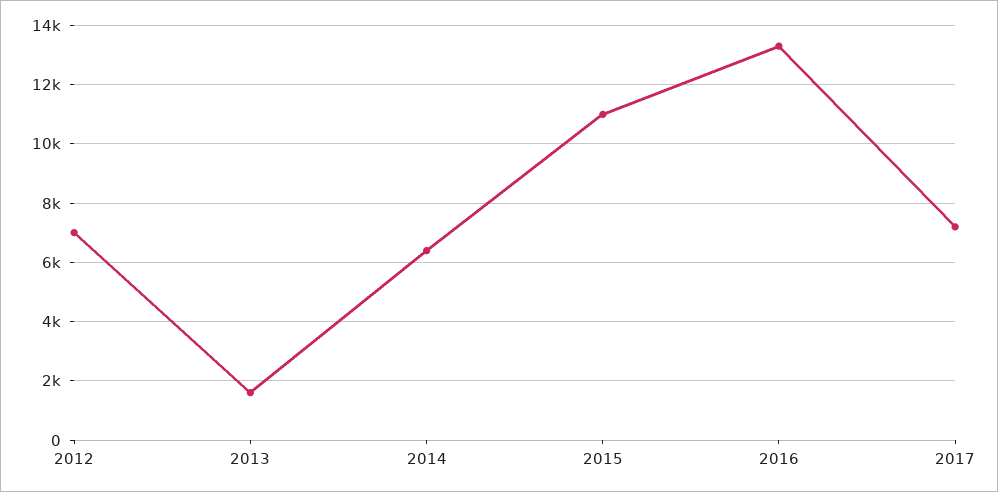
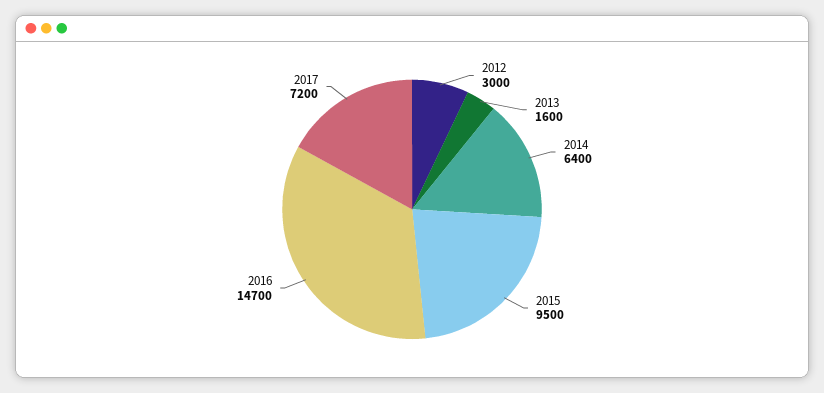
2012: 7000 -> 3000
2015: 11000 -> 9500
2016: 13250 -> 14700

